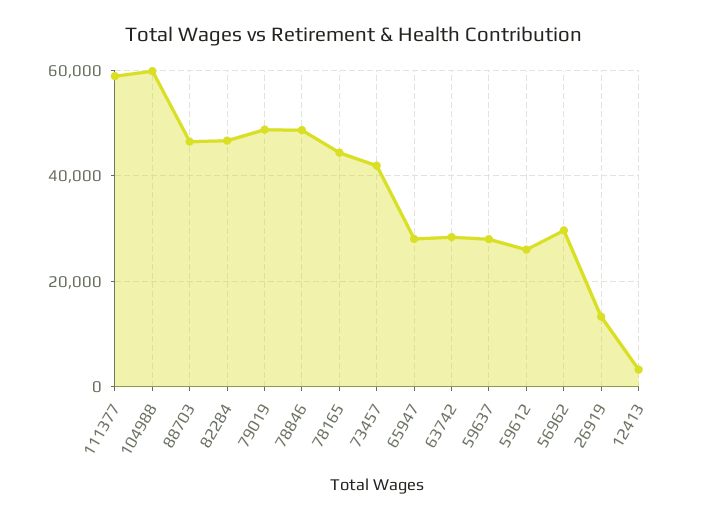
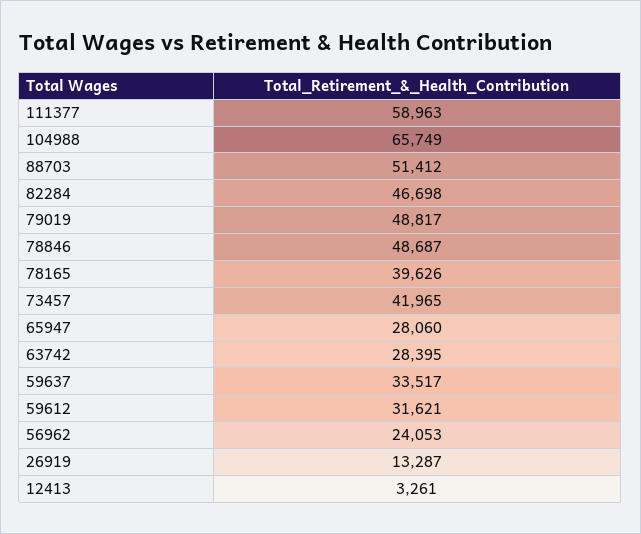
104988: 60000 -> 65749
88703: 46000 -> 51412
78165: 44000 -> 39626
59637: 28000 -> 33517
59612: 26000 -> 31621
56962: 30000 -> 24053

